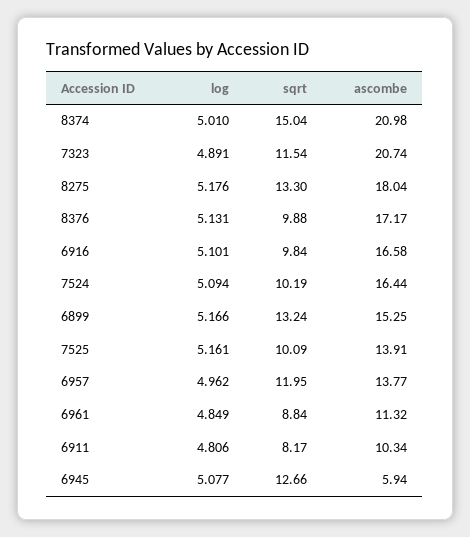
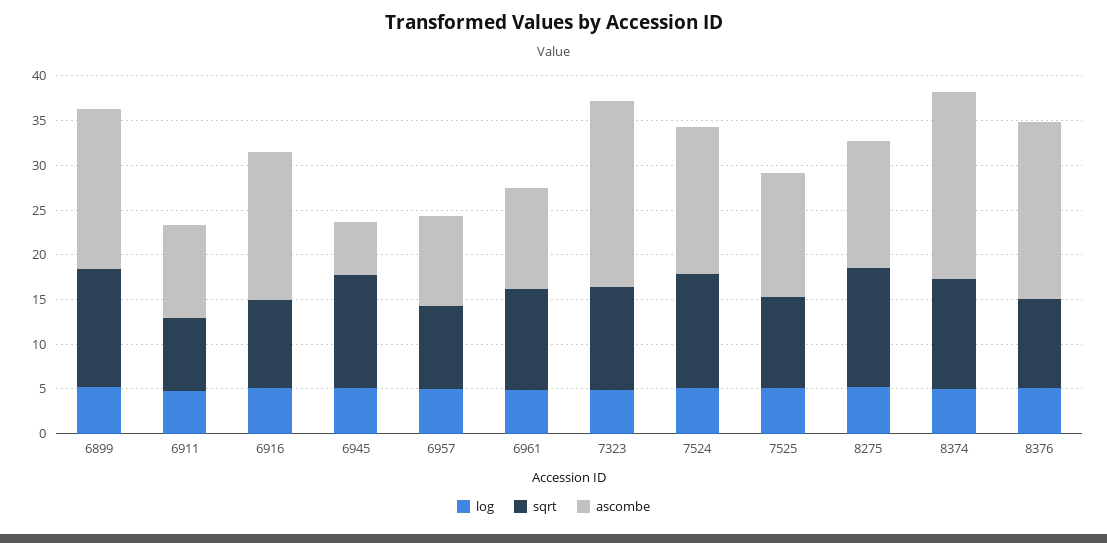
sqrt, 8374: 15.04 -> 12
ascombe, 8275: 18.04 -> 14
ascombe, 8376: 17.17 -> 20
sqrt, 7524: 10.19 -> 13
ascombe, 6899: 15.25 -> 18
sqrt, 6957: 11.95 -> 9
ascombe, 6957: 13.77 -> 10
sqrt, 6961: 8.84 -> 11

